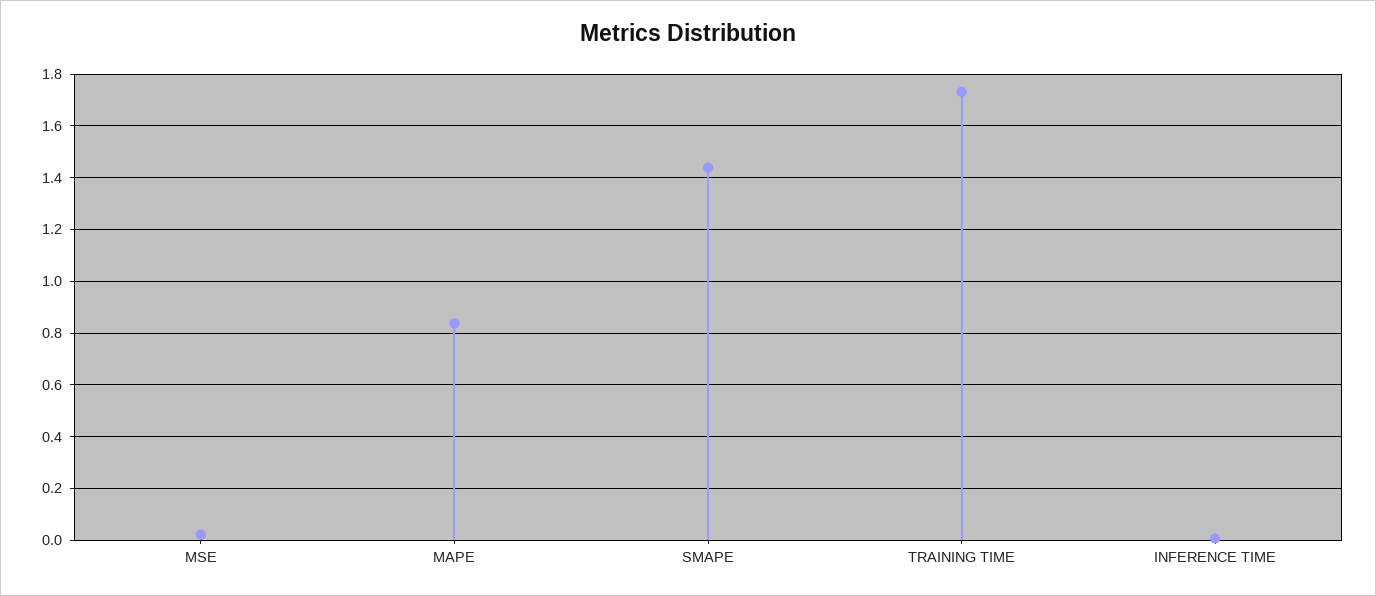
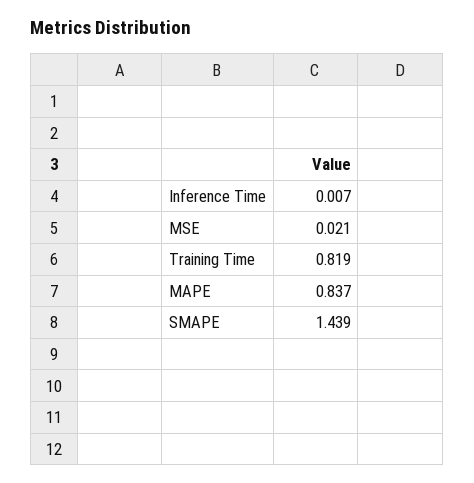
TRAINING TIME: 1.725 -> 0.819

